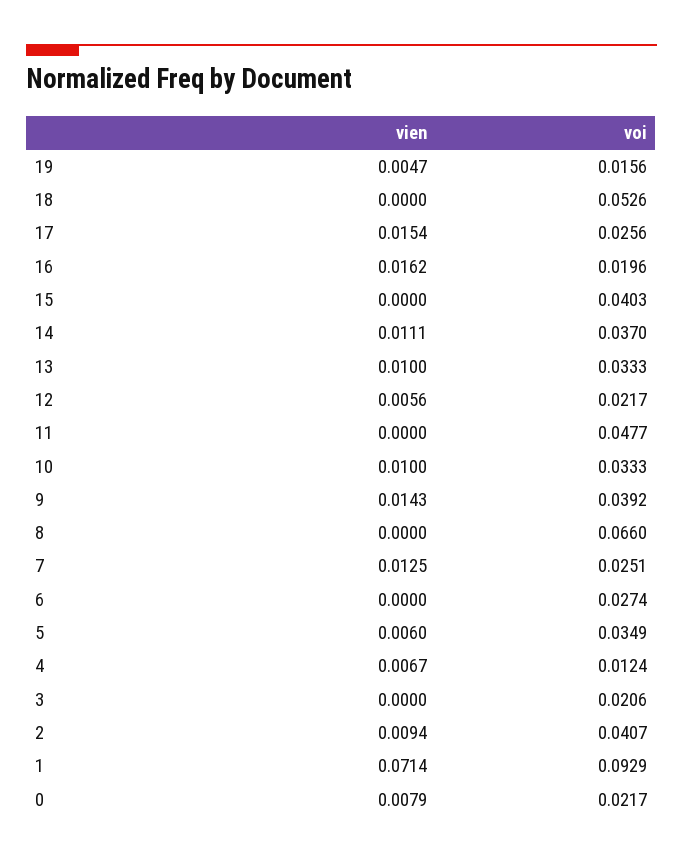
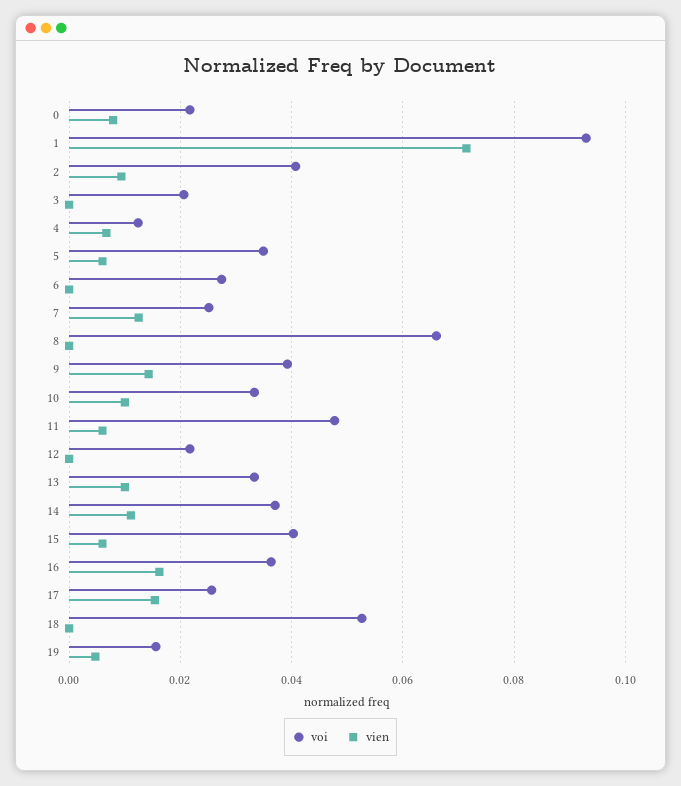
voi, 16: 0.0196 -> 0.036
vien, 15: 0 -> 0.006
vien, 12: 0.0056 -> 0
vien, 11: 0 -> 0.006

